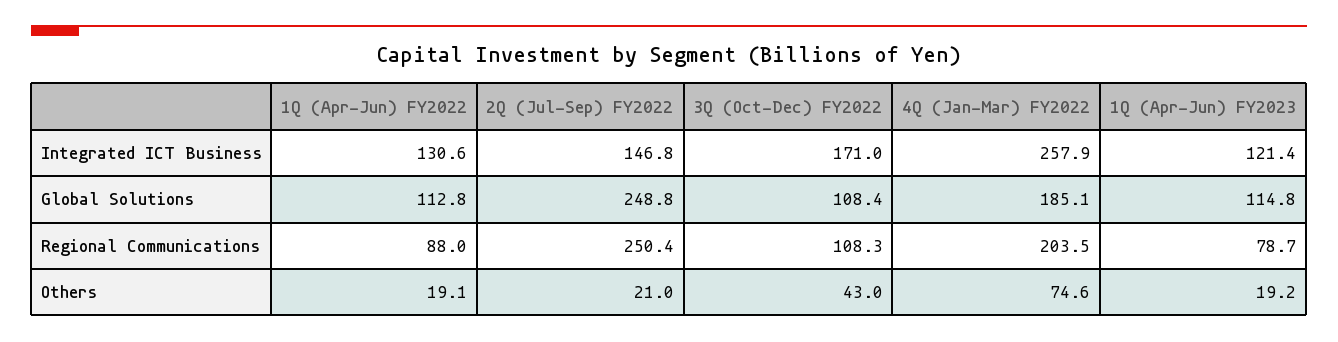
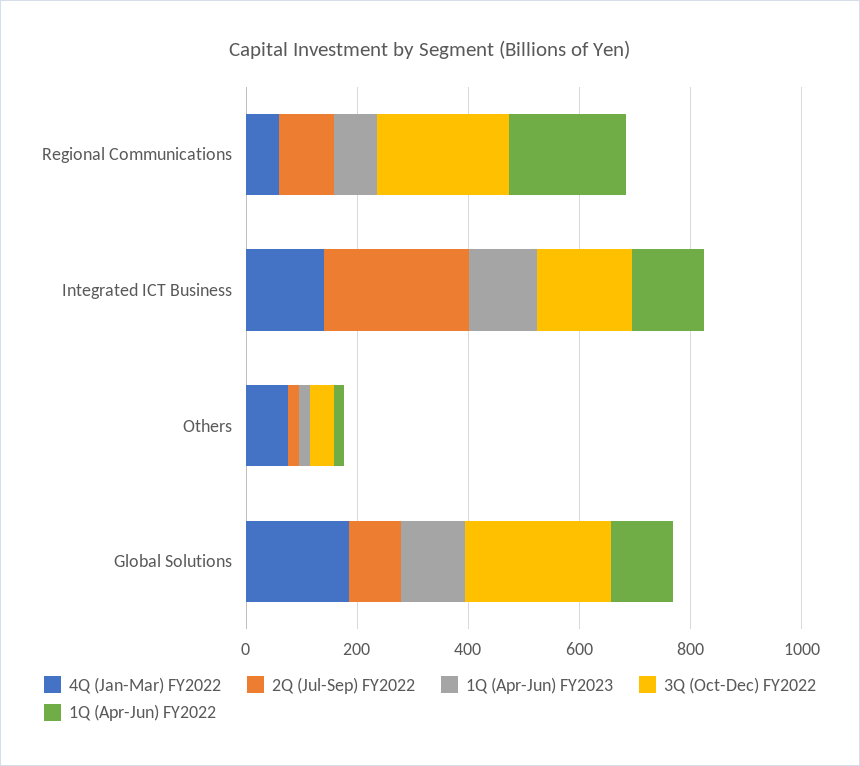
2Q (Jul-Sep) FY2022, Integrated ICT Business: 146.8 -> 250
4Q (Jan-Mar) FY2022, Integrated ICT Business: 257.9 -> 150
2Q (Jul-Sep) FY2022, Global Solutions: 248.8 -> 100
3Q (Oct-Dec) FY2022, Global Solutions: 108.4 -> 250
1Q (Apr-Jun) FY2022, Regional Communications: 88 -> 200
2Q (Jul-Sep) FY2022, Regional Communications: 250.4 -> 100
3Q (Oct-Dec) FY2022, Regional Communications: 108.3 -> 250
4Q (Jan-Mar) FY2022, Regional Communications: 203.5 -> 50

